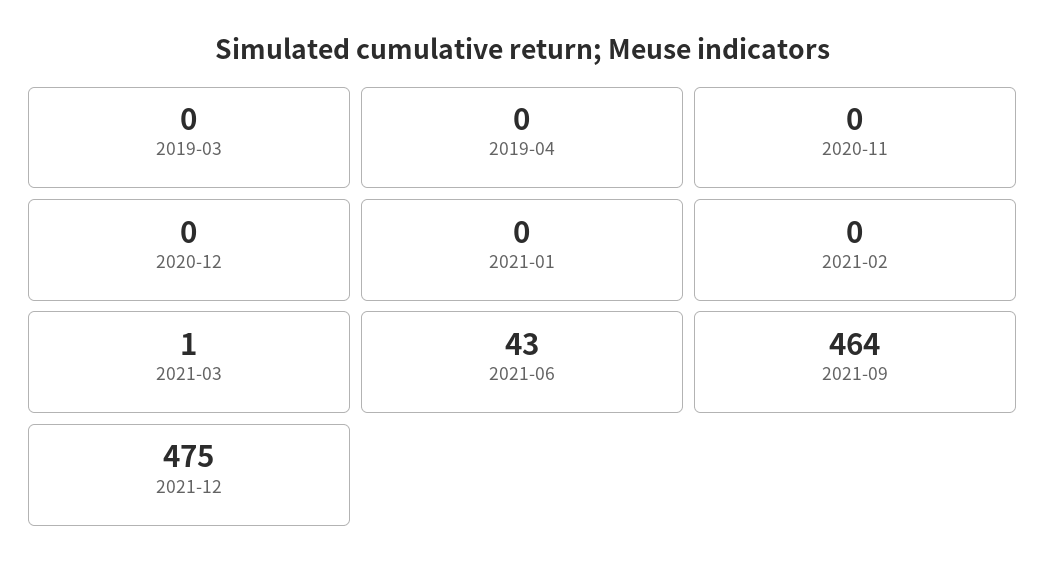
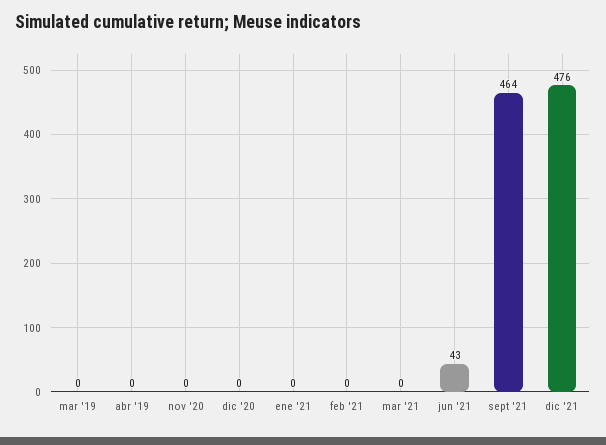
2021-03: 1 -> 0
2021-12: 475 -> 476

